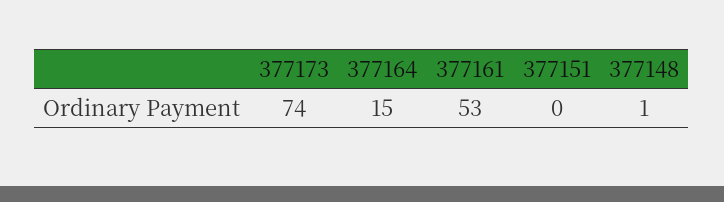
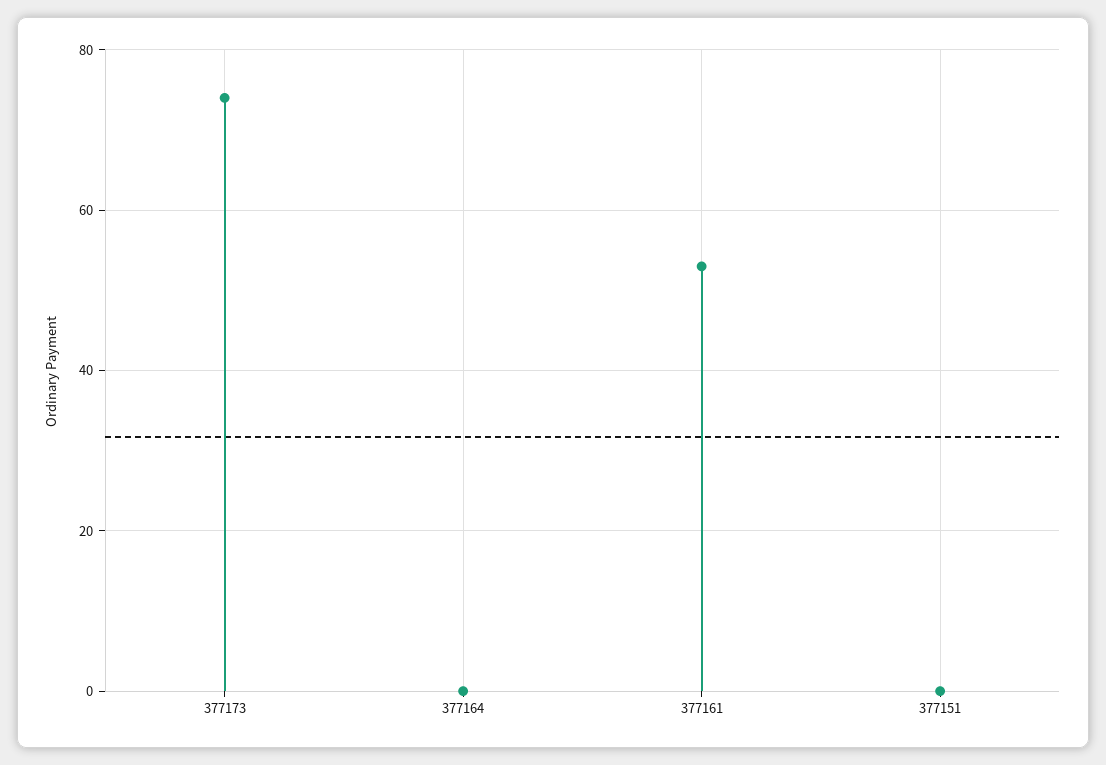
377164: 15 -> 0
377148: 1 -> none

